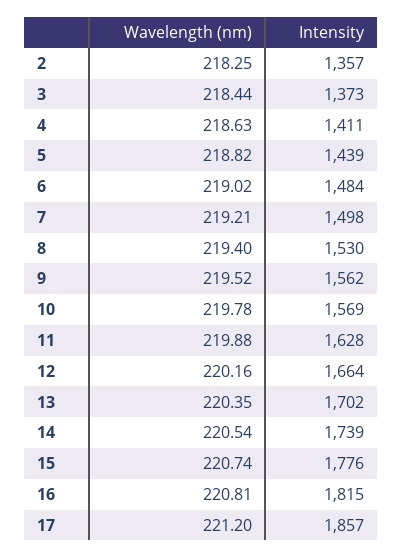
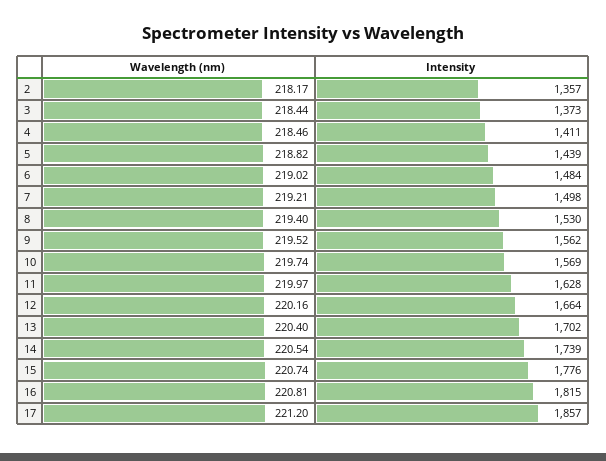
Wavelength (nm), 2: 218.25 -> 218.17
Wavelength (nm), 4: 218.63 -> 218.46
Wavelength (nm), 10: 219.78 -> 219.74
Wavelength (nm), 11: 219.88 -> 219.97
Wavelength (nm), 13: 220.35 -> 220.4

